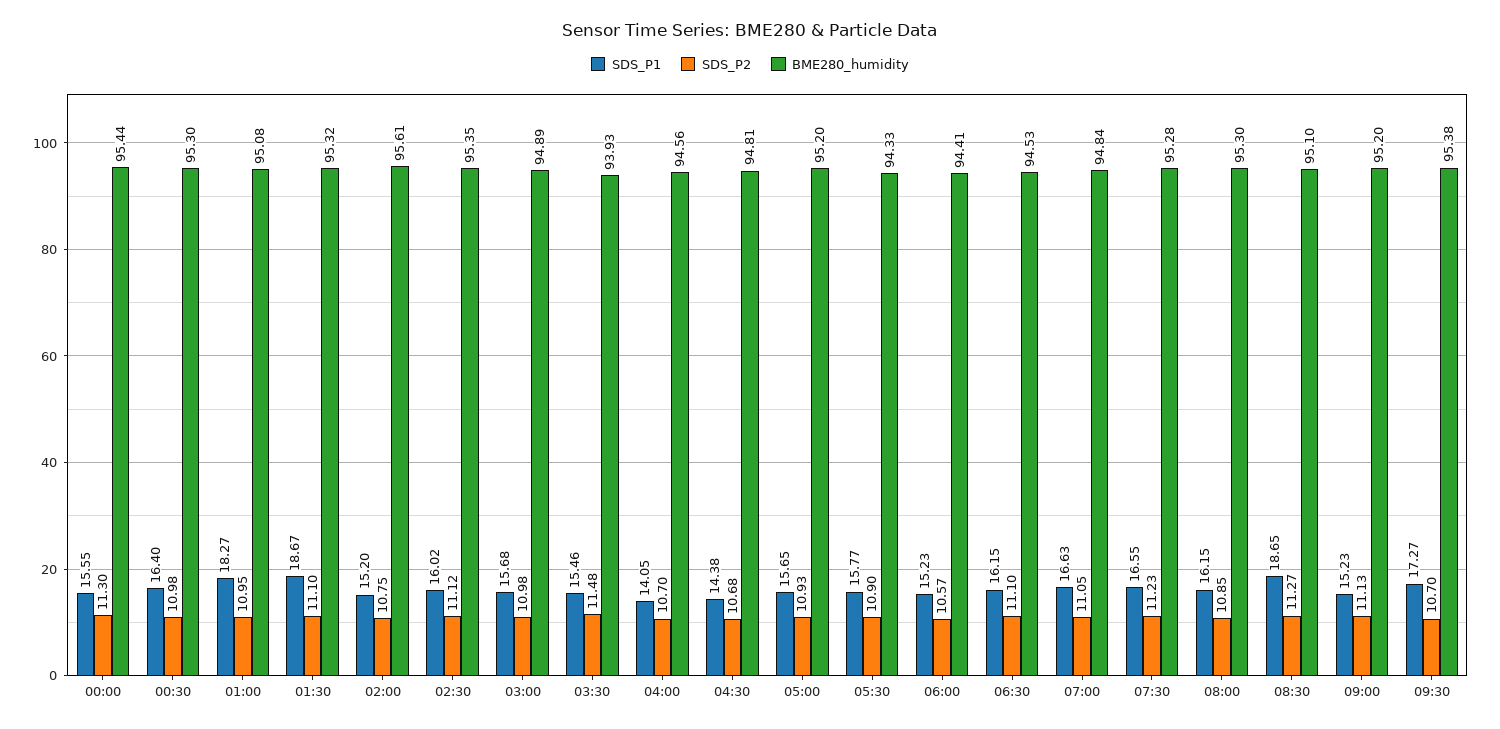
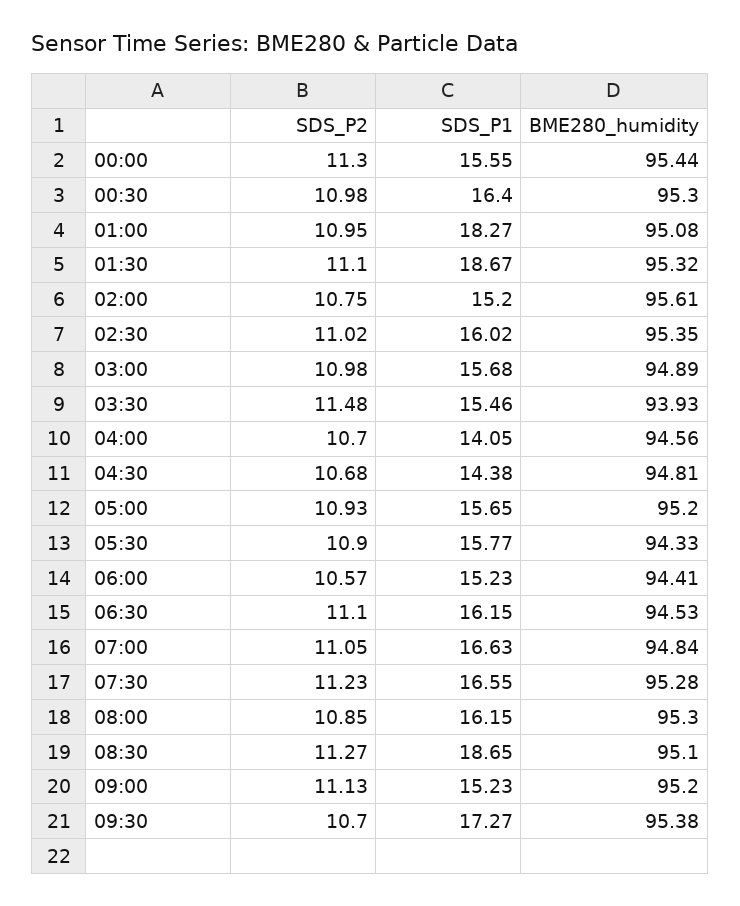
SDS_P2, 02:30: 11.12 -> 11.02

